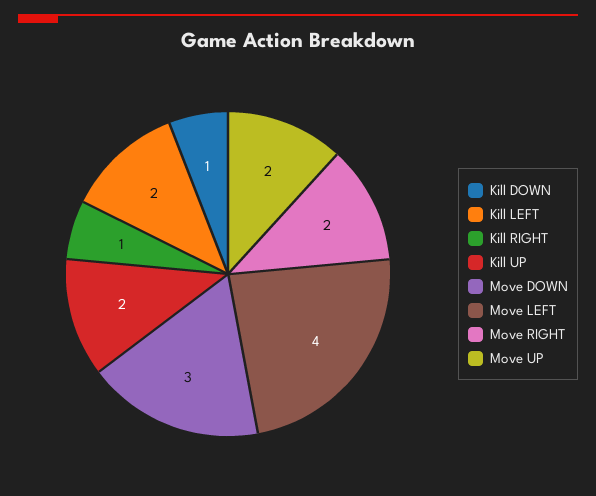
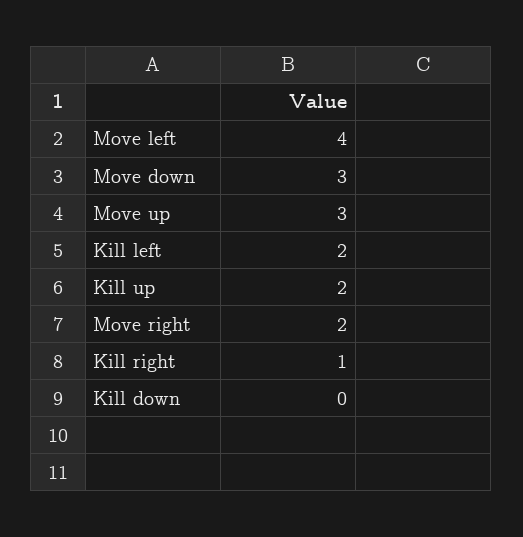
Kill DOWN: 1 -> 0
Move UP: 2 -> 3

